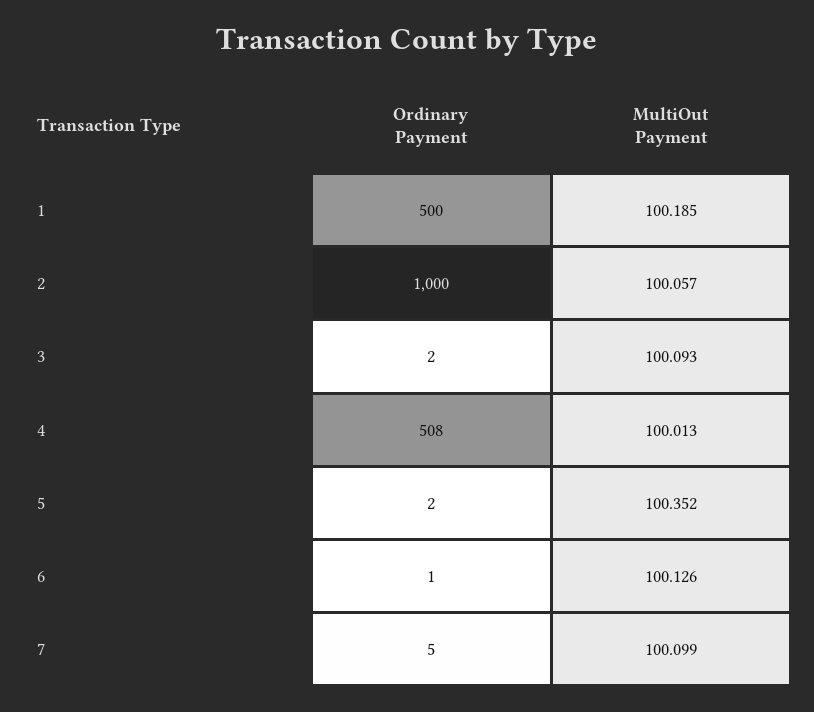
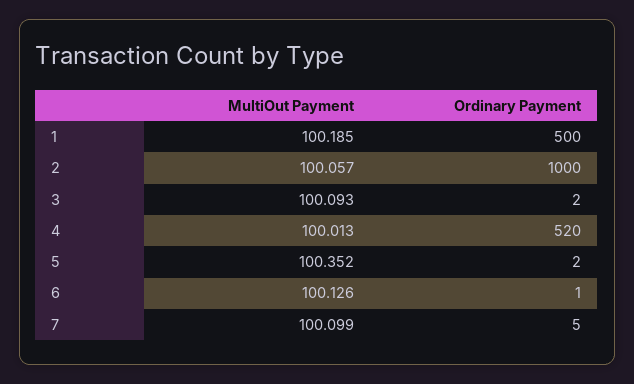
Ordinary Payment, 4: 508 -> 520

